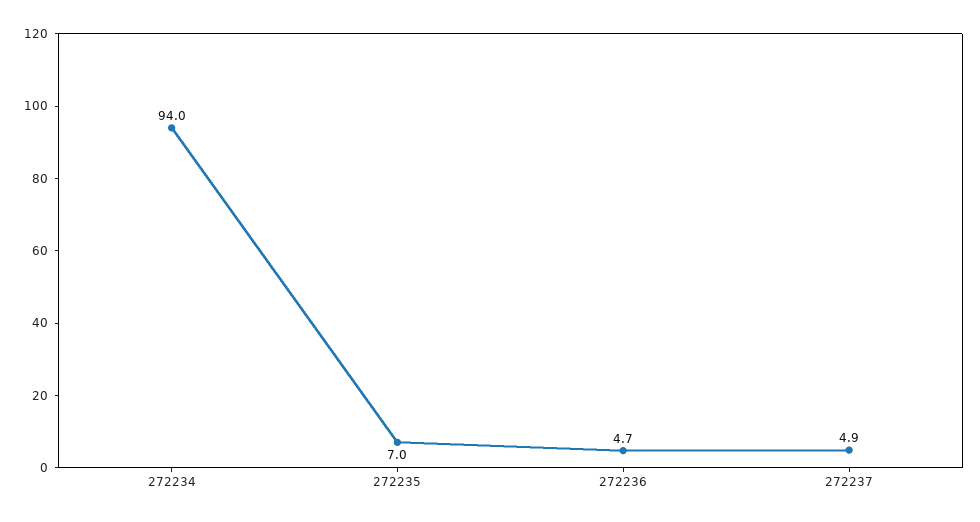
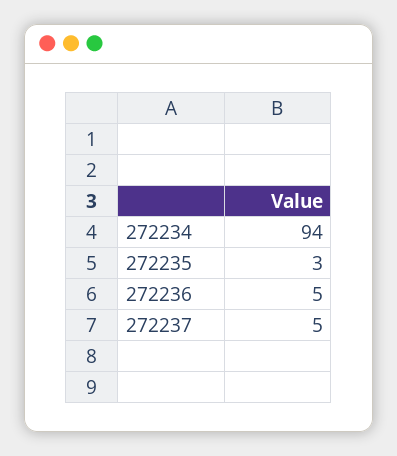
272235: 7 -> 3

